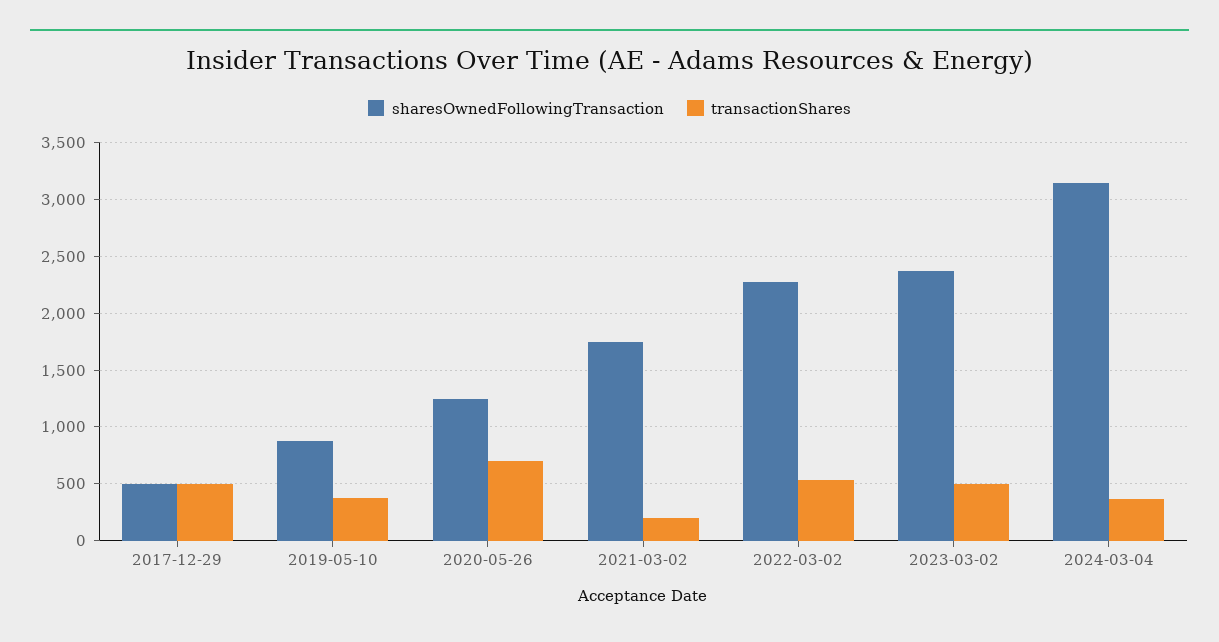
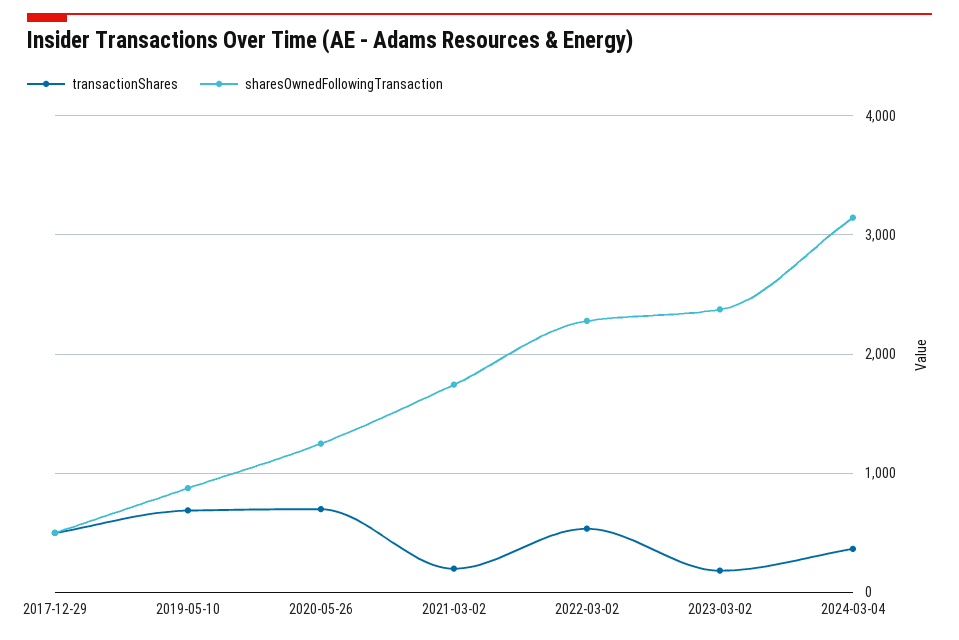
transactionShares, 2019-05-10: 400 -> 700
transactionShares, 2023-03-02: 500 -> 200

